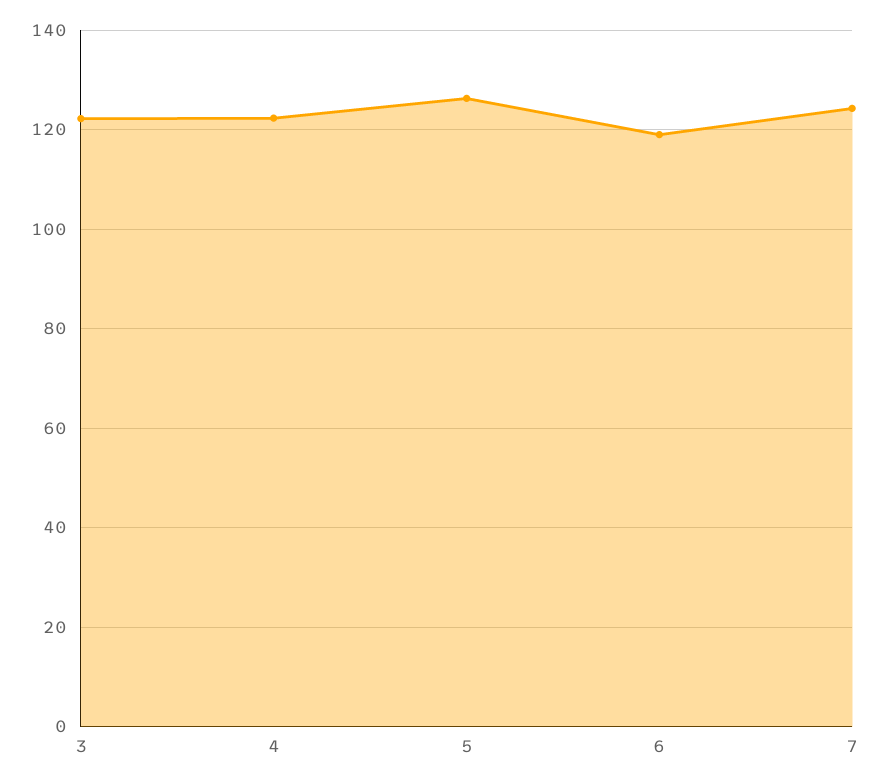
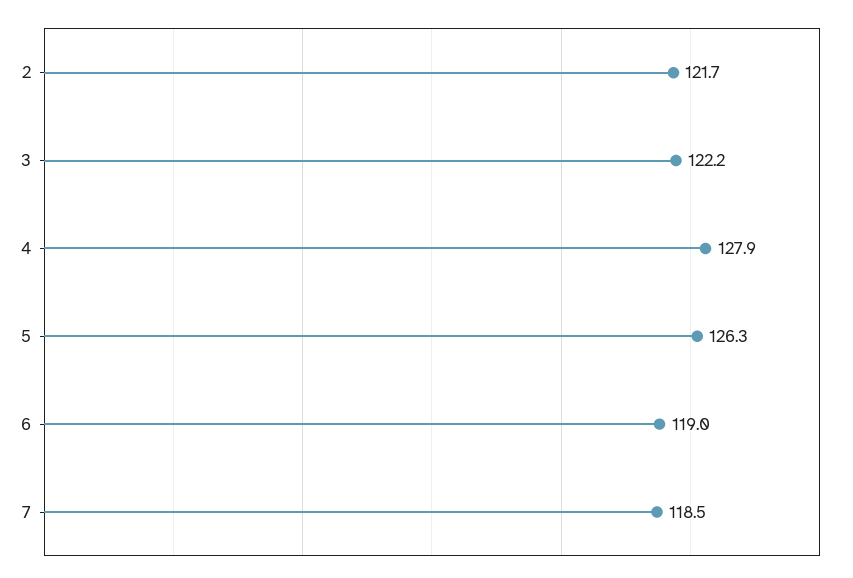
4: 122 -> 127.9
7: 124 -> 118.5
2: none -> 121.7

